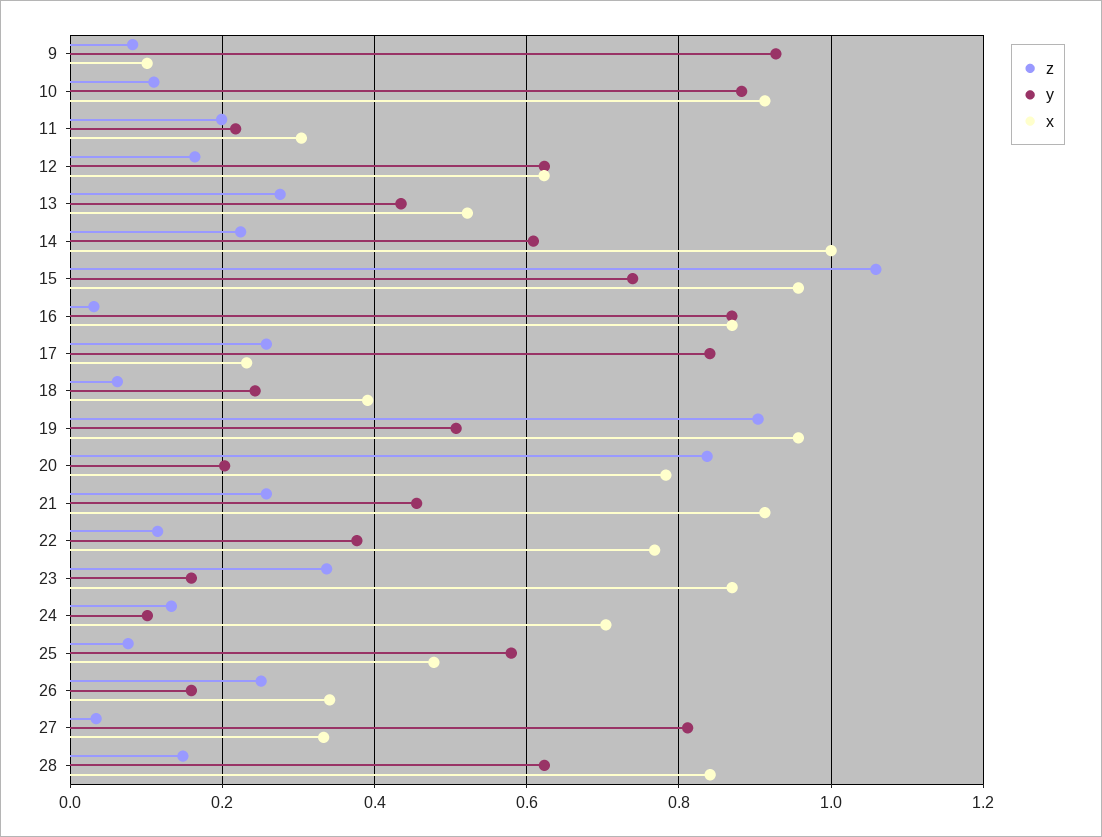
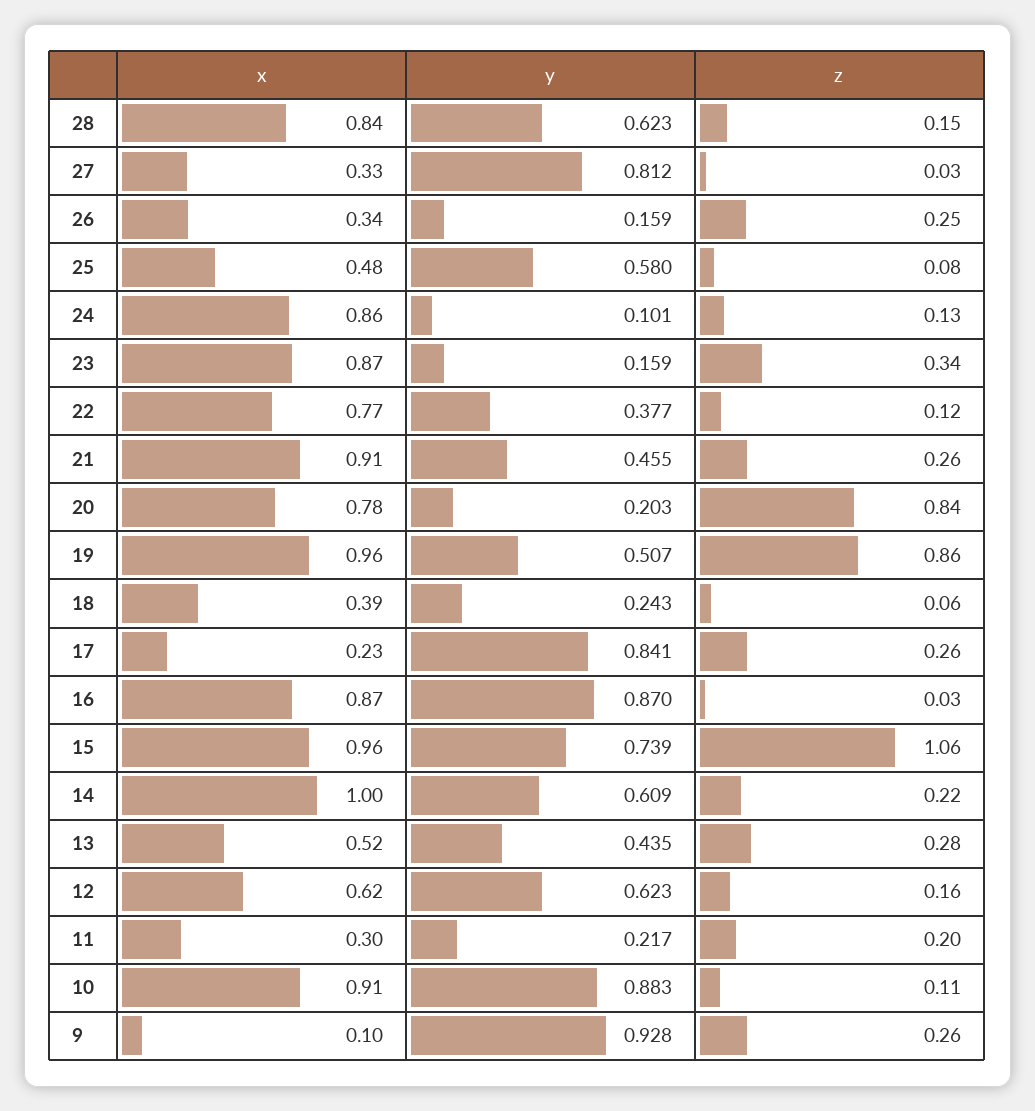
z, 9: 0.08 -> 0.26
z, 19: 0.9 -> 0.86
x, 24: 0.7 -> 0.86

